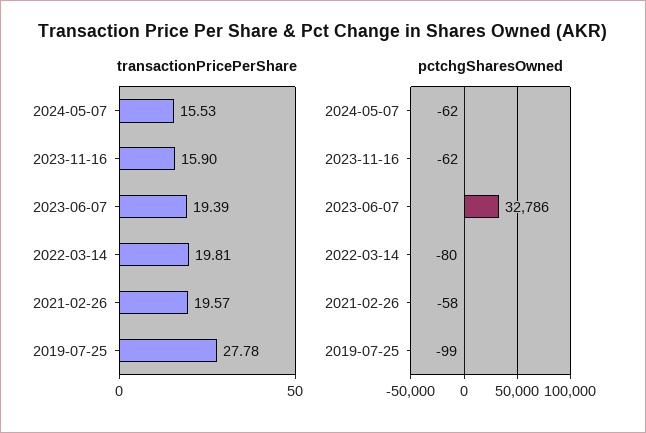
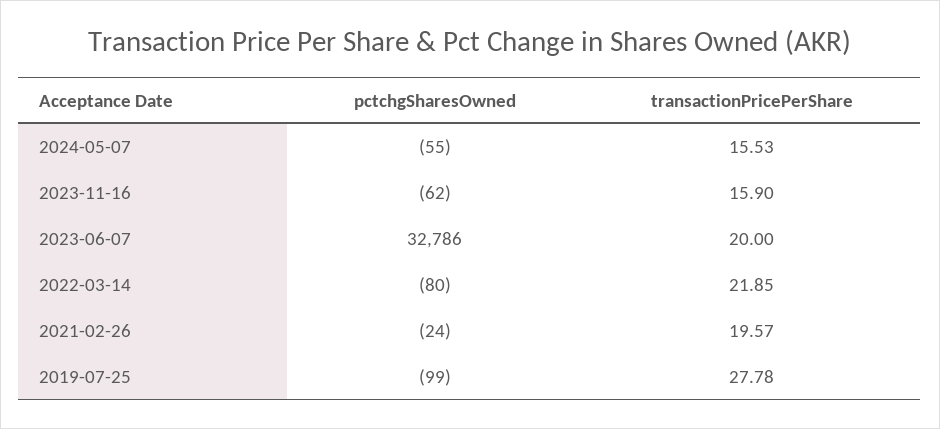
transactionPricePerShare, 2023-06-07: 19.39 -> 20
transactionPricePerShare, 2022-03-14: 19.81 -> 21.85
pctchgSharesOwned, 2024-05-07: -62 -> -55
pctchgSharesOwned, 2021-02-26: -58 -> -24

